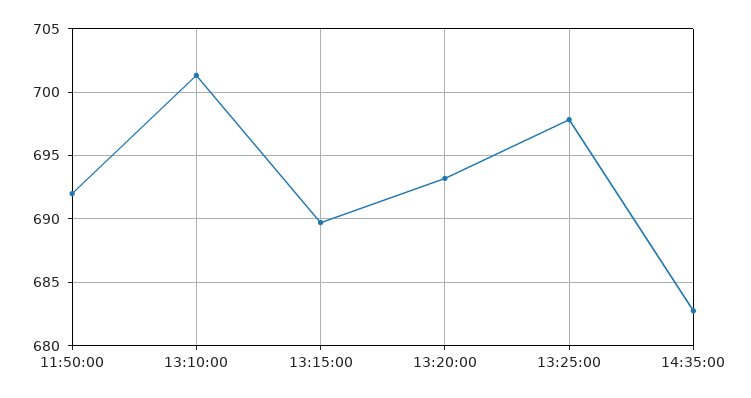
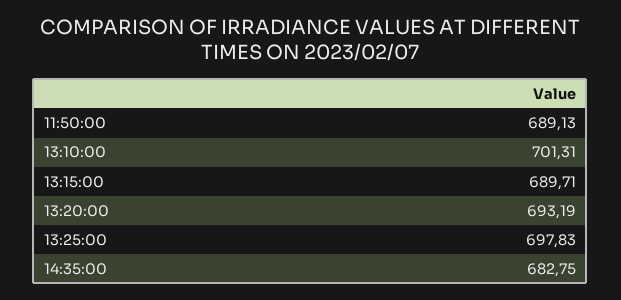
11:50:00: 692 -> 689.13

